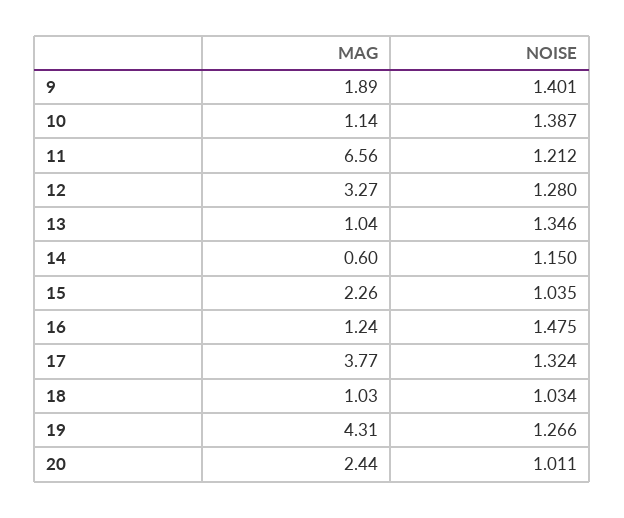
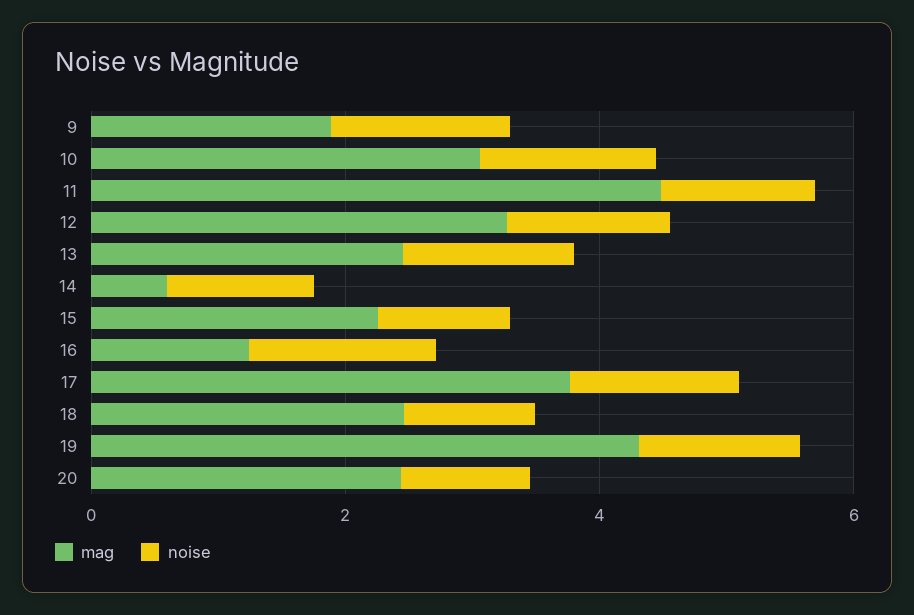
MAG, 10: 1.14 -> 3
MAG, 11: 6.56 -> 4.5
MAG, 13: 1.04 -> 2.5
MAG, 18: 1.03 -> 2.5

